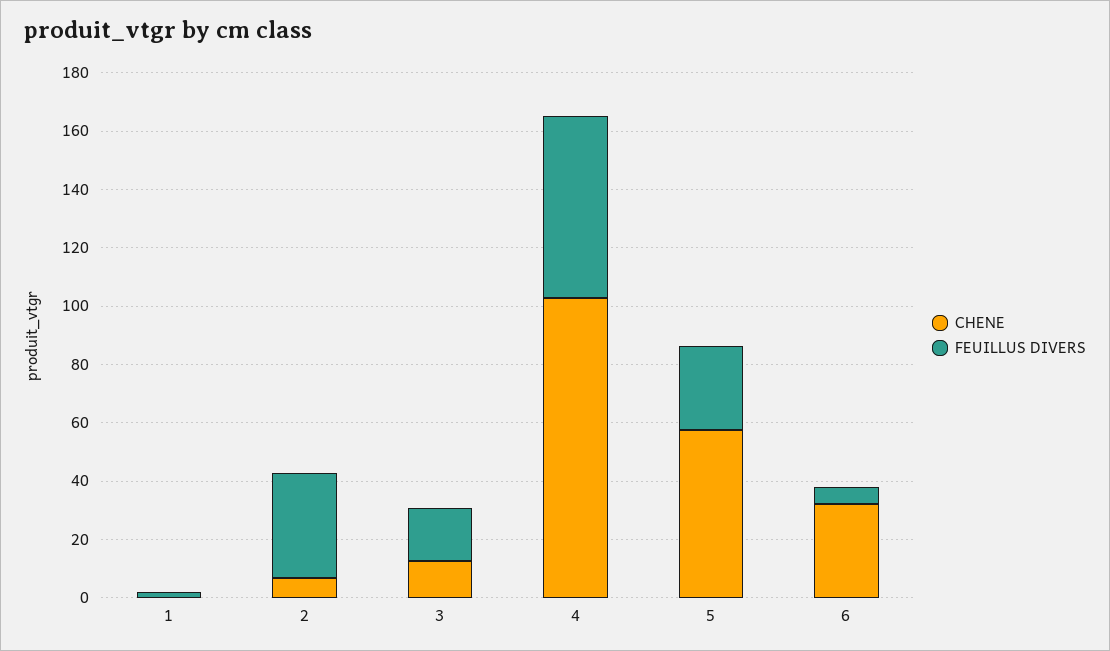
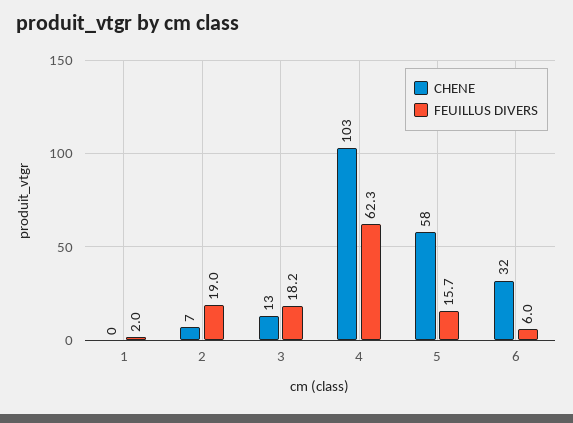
FEUILLUS DIVERS, 2: 35 -> 19
FEUILLUS DIVERS, 5: 30 -> 15.7

